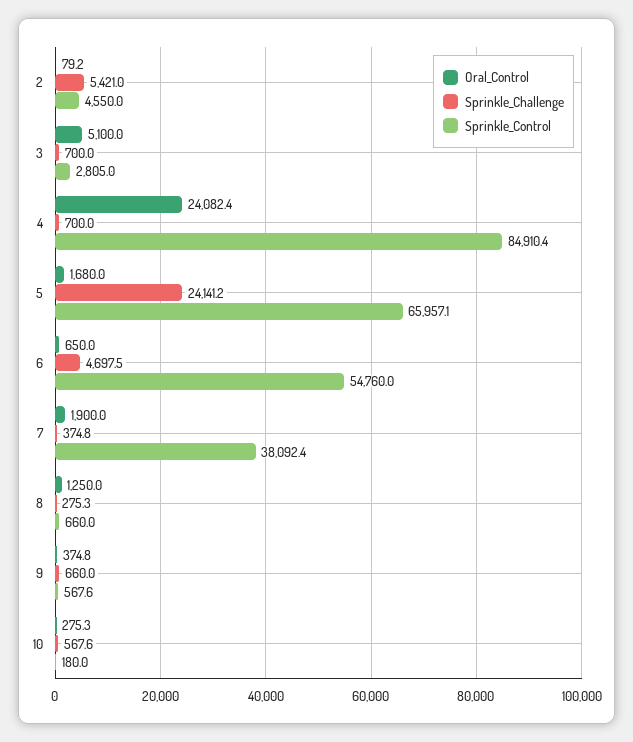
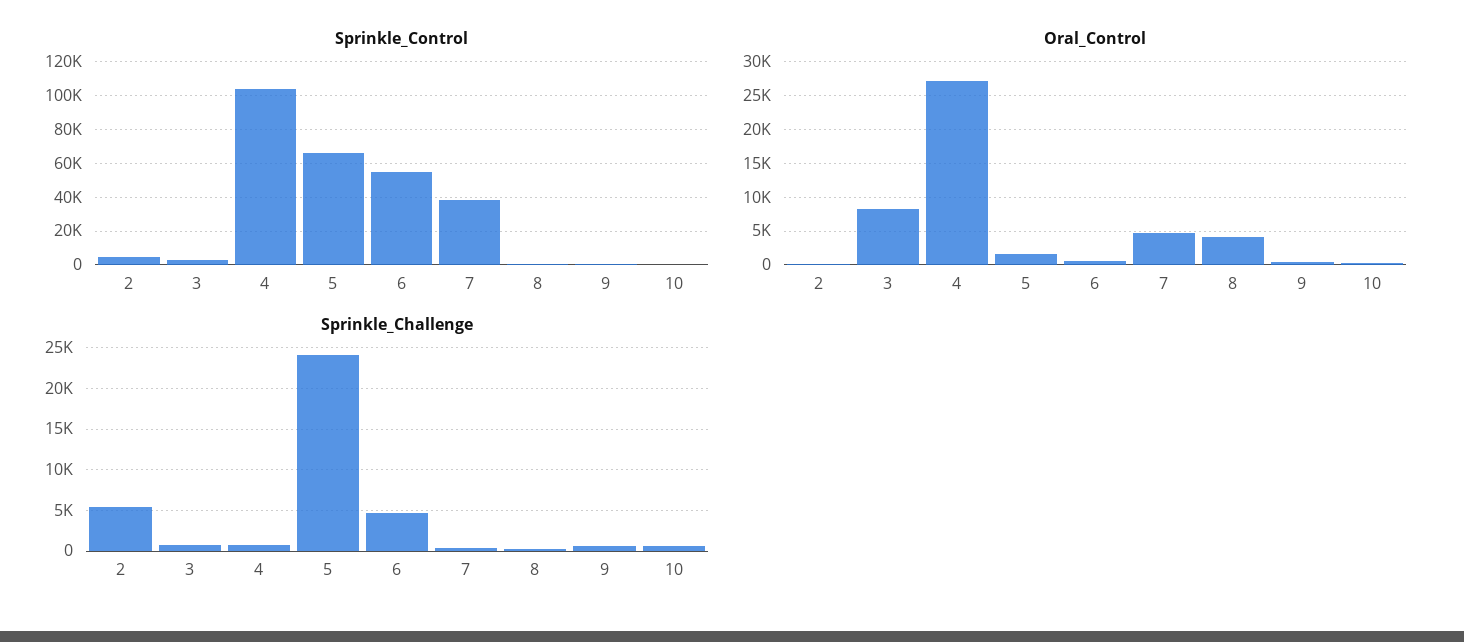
Oral_Control, 3: 5100 -> 8000
Oral_Control, 4: 24082.4 -> 27000
Sprinkle_Control, 4: 84910.4 -> 105000
Oral_Control, 7: 1900 -> 5000
Oral_Control, 8: 1250 -> 4000

